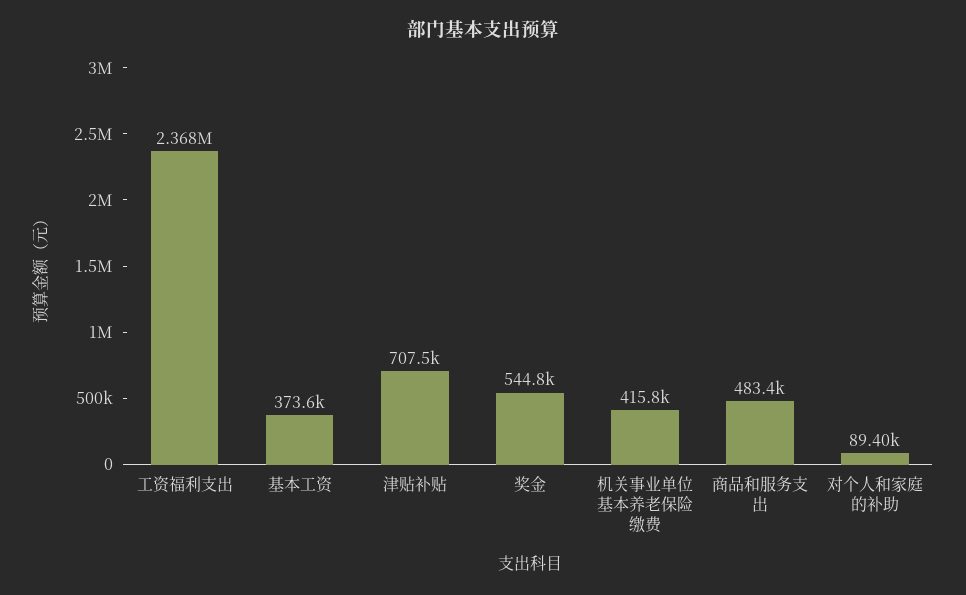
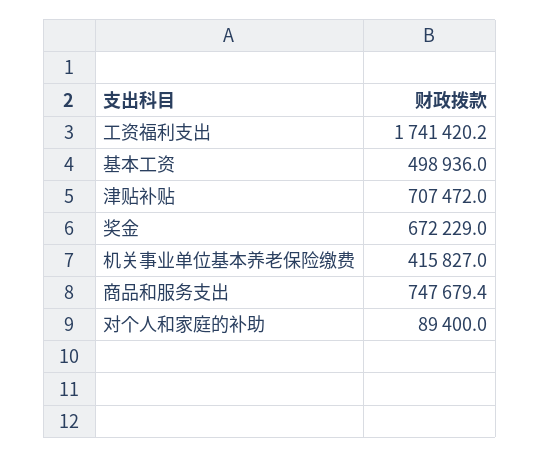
工资福利支出: 2368000 -> 1741420.2
基本工资: 373600 -> 498936
奖金: 544800 -> 672229
商品和服务支出: 483400 -> 747679.4

